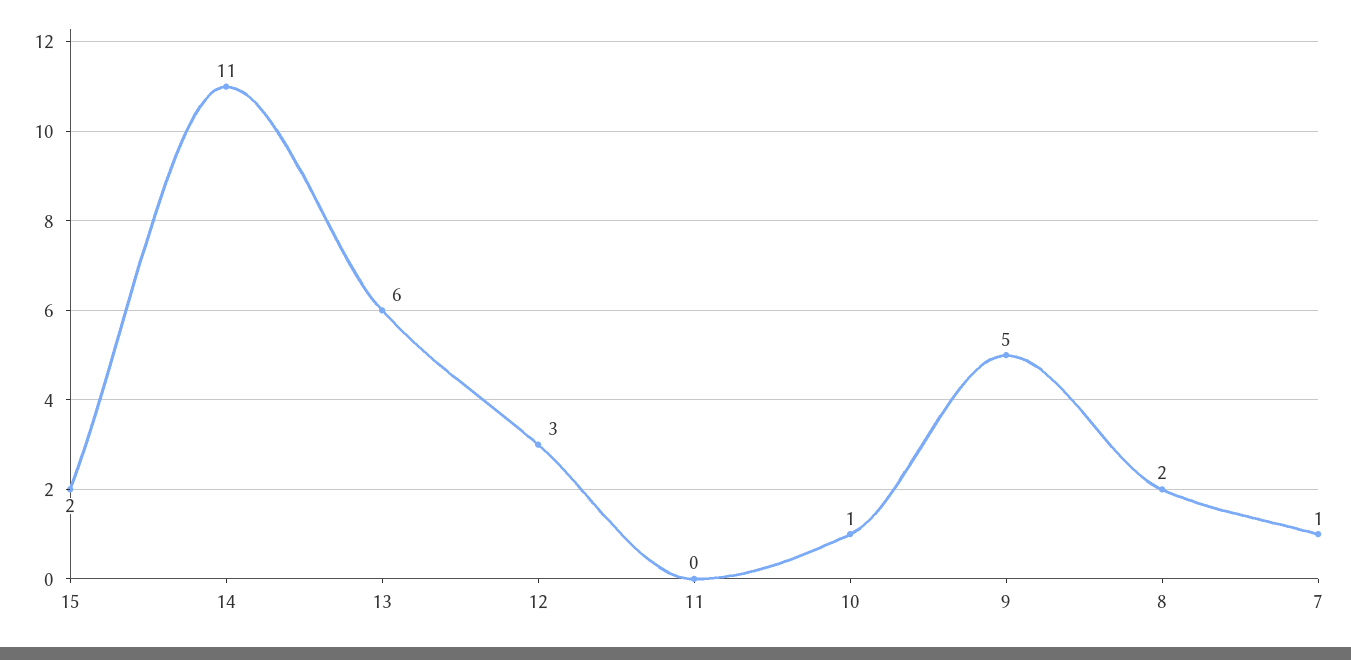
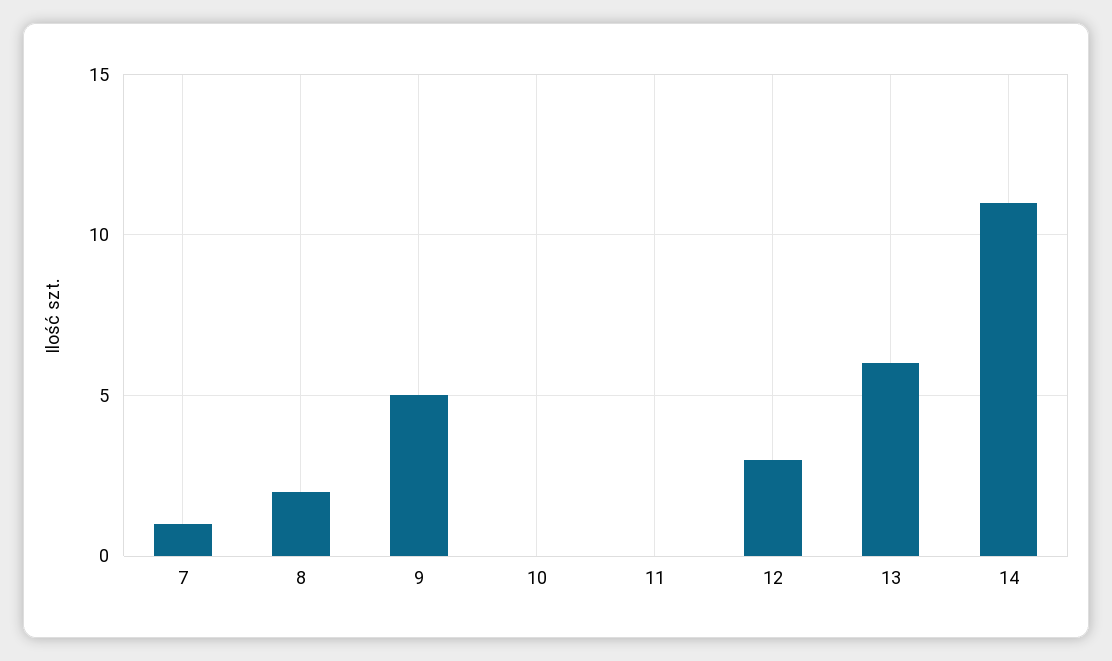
15: 2 -> none
10: 1 -> 0

